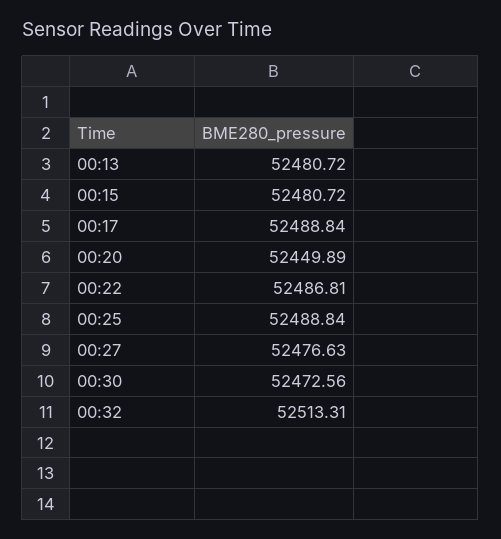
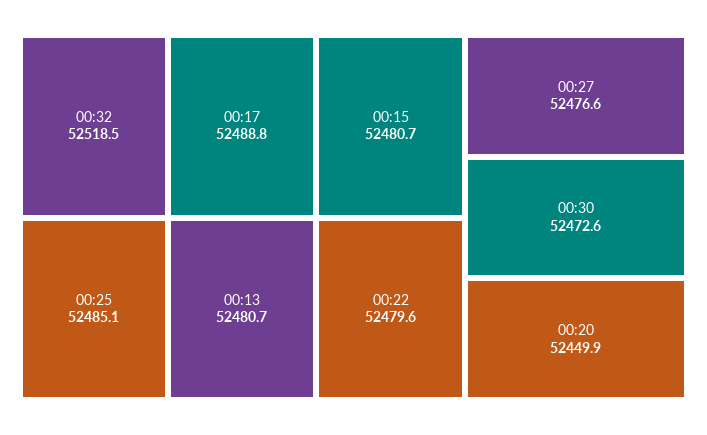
00:22: 52486.81 -> 52479.6
00:25: 52488.84 -> 52485.1
00:32: 52513.31 -> 52518.5

